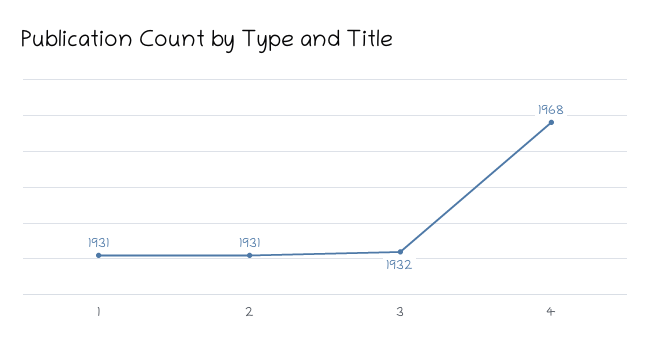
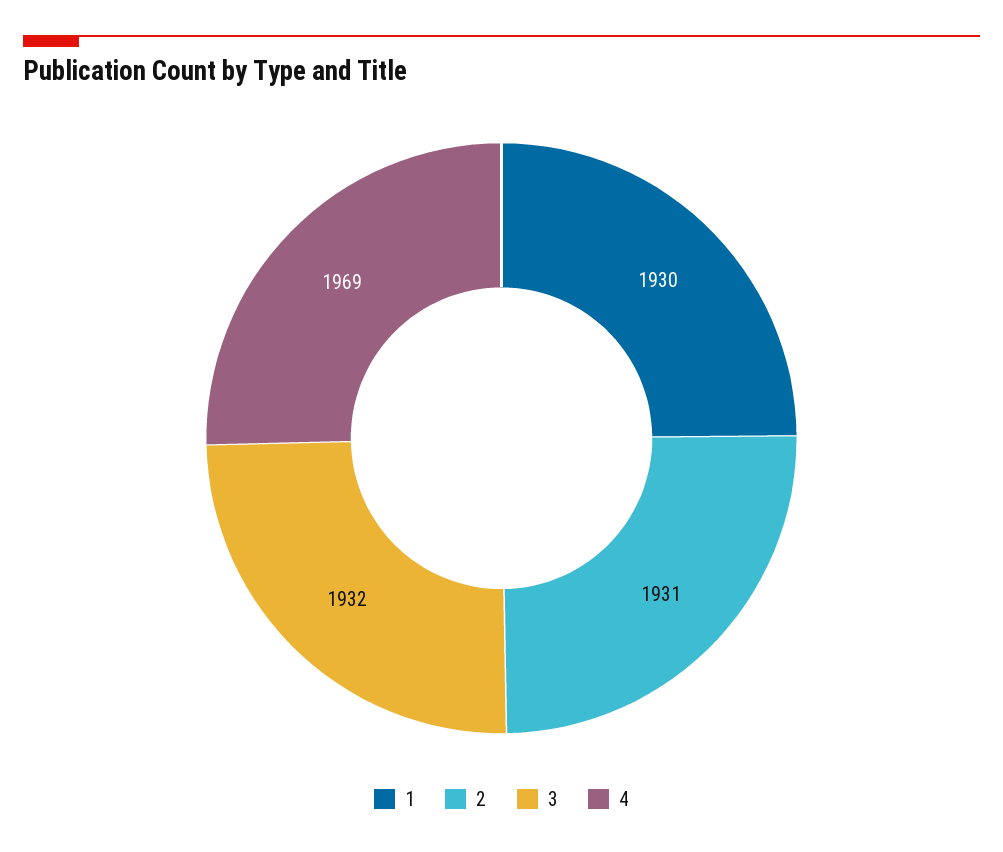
1: 1931 -> 1930
4: 1968 -> 1969

